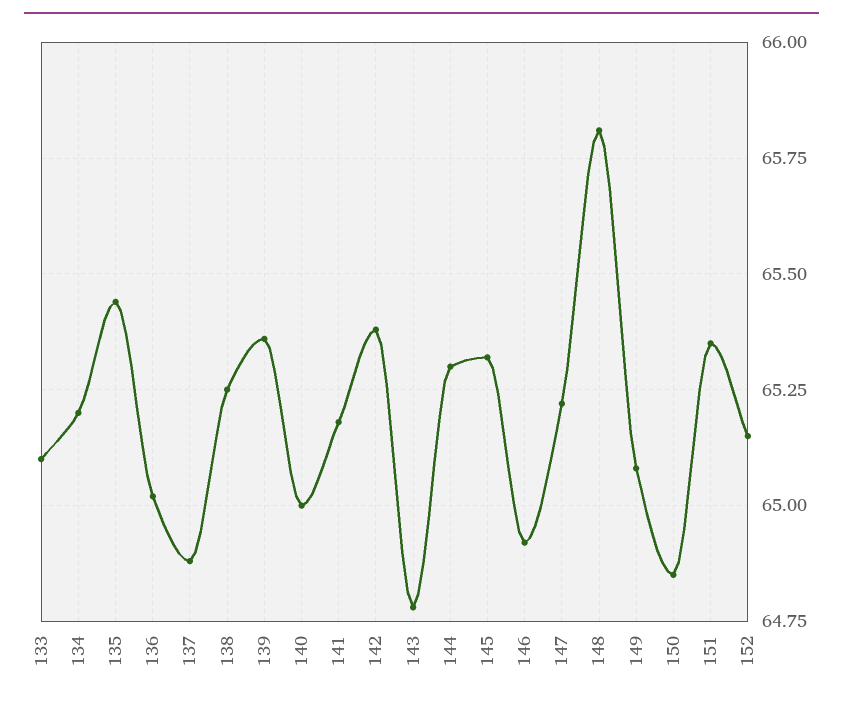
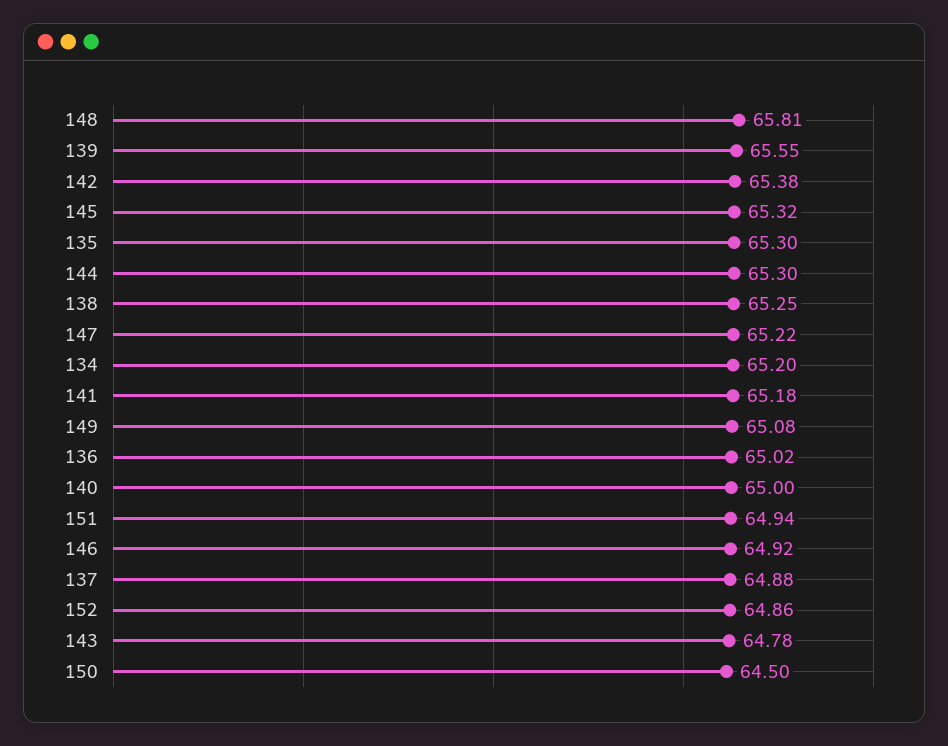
133: 65.1 -> none
135: 65.45 -> 65.3
139: 65.35 -> 65.55
150: 64.85 -> 64.5
151: 65.35 -> 64.94
152: 65.15 -> 64.86

